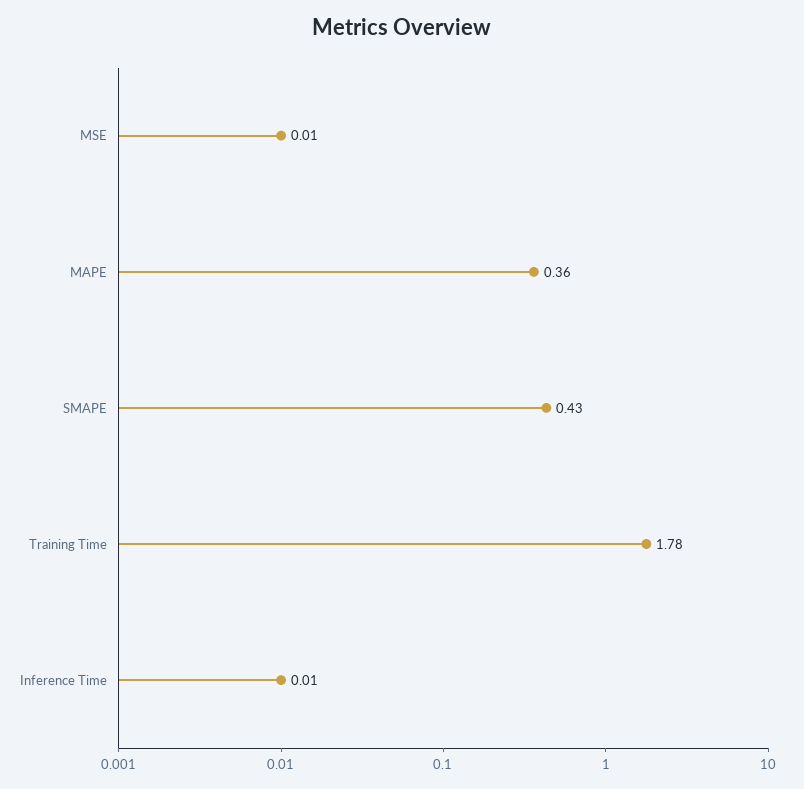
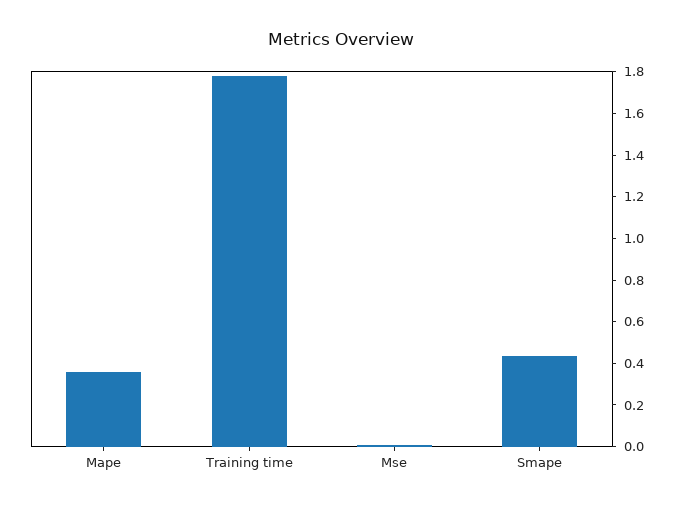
Inference Time: 0.01 -> none

